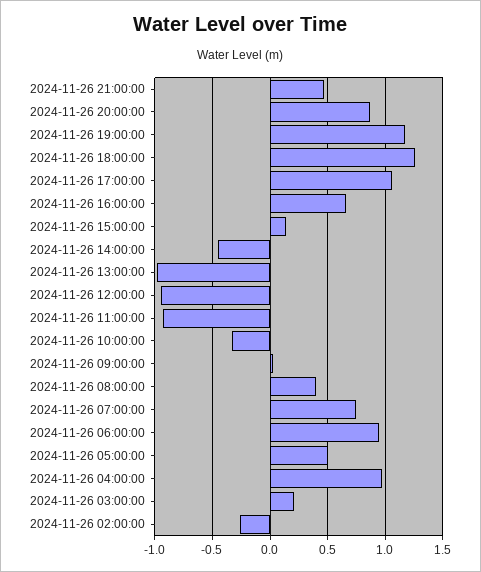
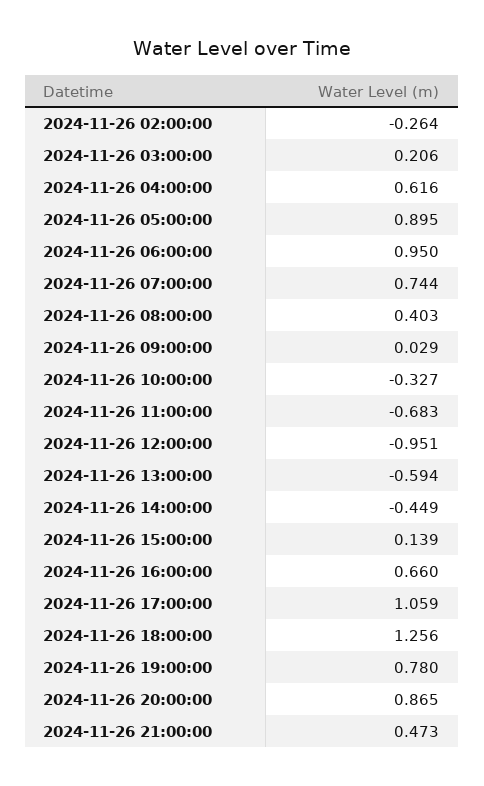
2024-11-26 19:00:00: 1.2 -> 0.78
2024-11-26 13:00:00: -1 -> -0.594
2024-11-26 11:00:00: -0.9 -> -0.683
2024-11-26 05:00:00: 0.5 -> 0.895
2024-11-26 04:00:00: 1 -> 0.616

